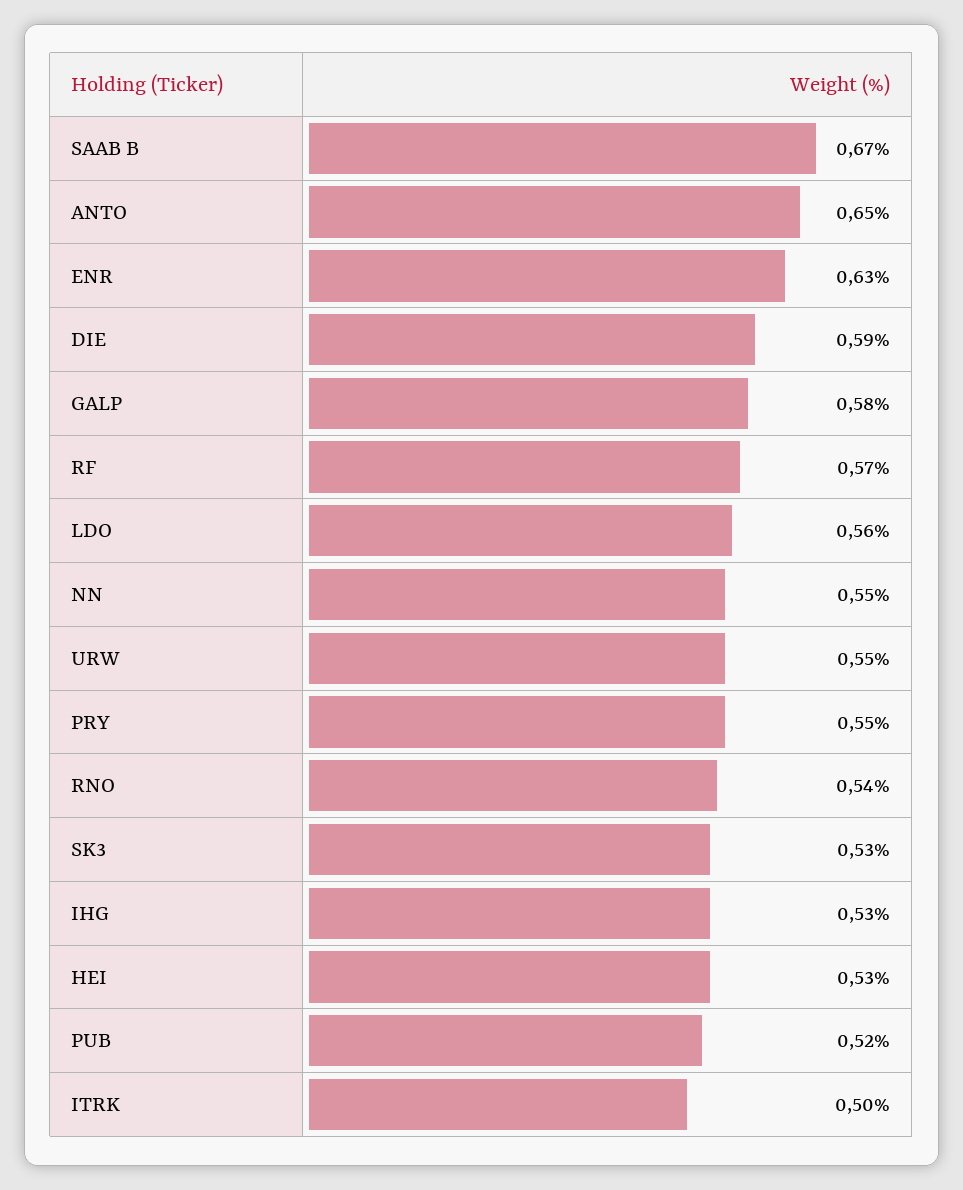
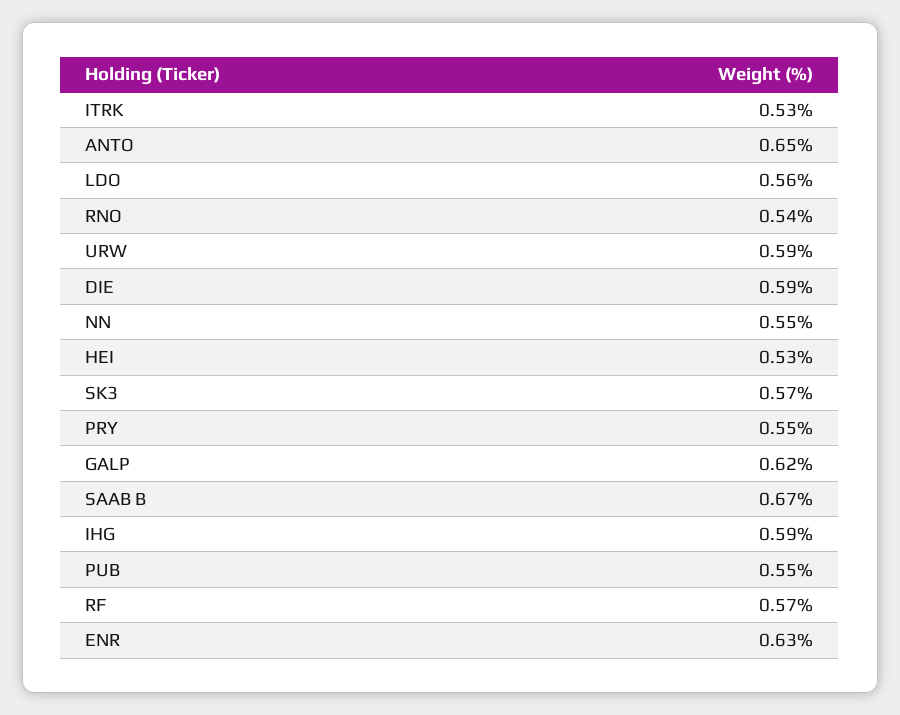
GALP: 0.58 -> 0.62
URW: 0.55 -> 0.59
SK3: 0.53 -> 0.57
IHG: 0.53 -> 0.59
PUB: 0.52 -> 0.55
ITRK: 0.5 -> 0.53

